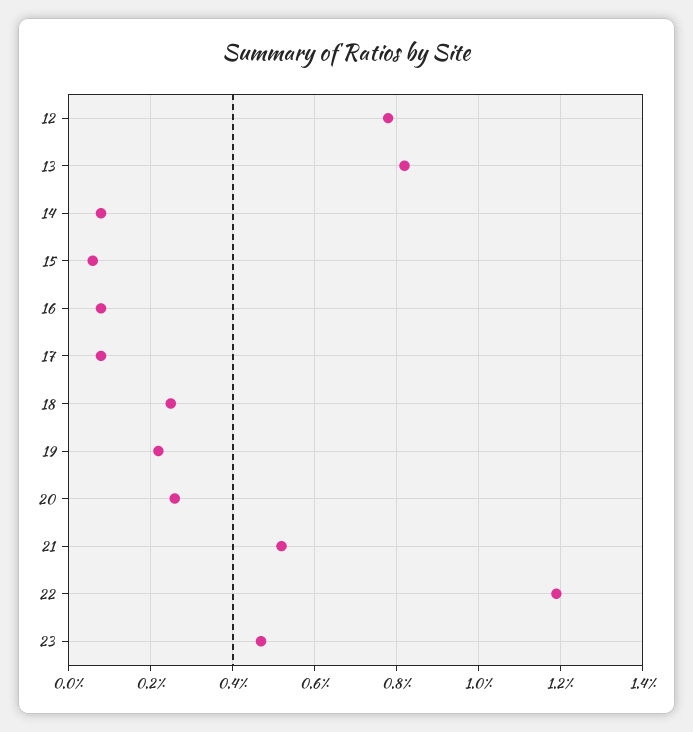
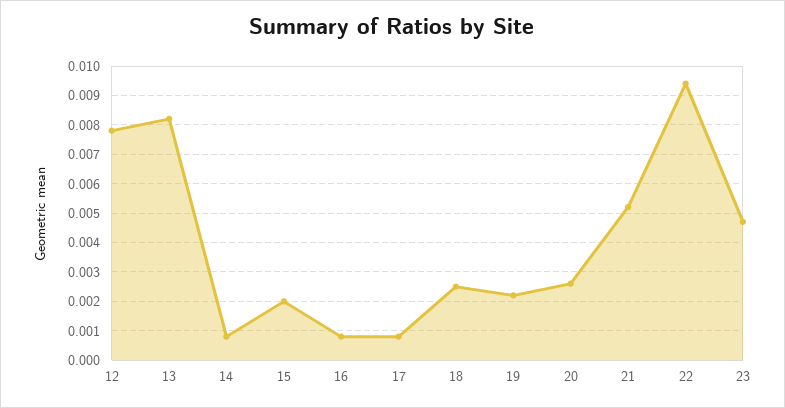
15: 0.0005 -> 0.002
22: 0.012 -> 0.0095

